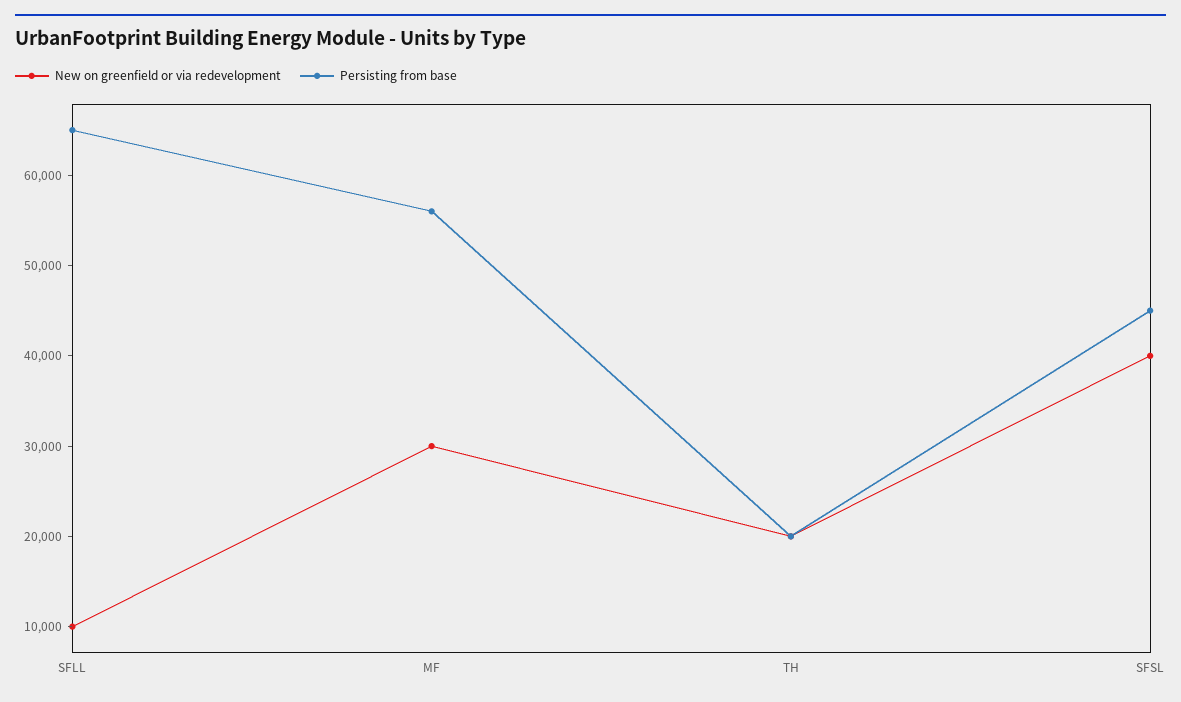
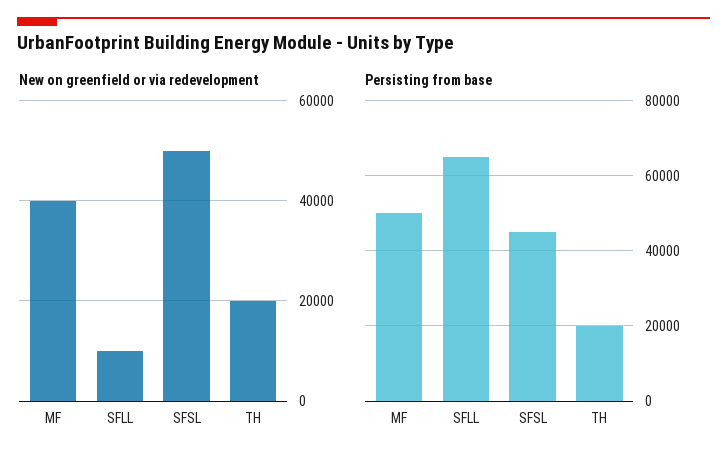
New on greenfield or via redevelopment, MF: 30000 -> 40000
Persisting from base, MF: 56000 -> 50000
New on greenfield or via redevelopment, SFSL: 40000 -> 50000

